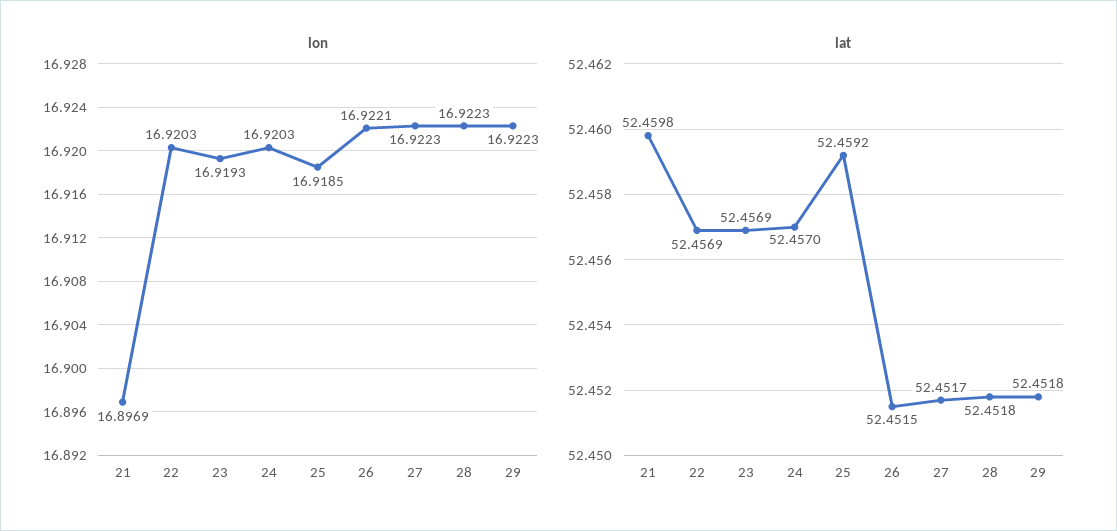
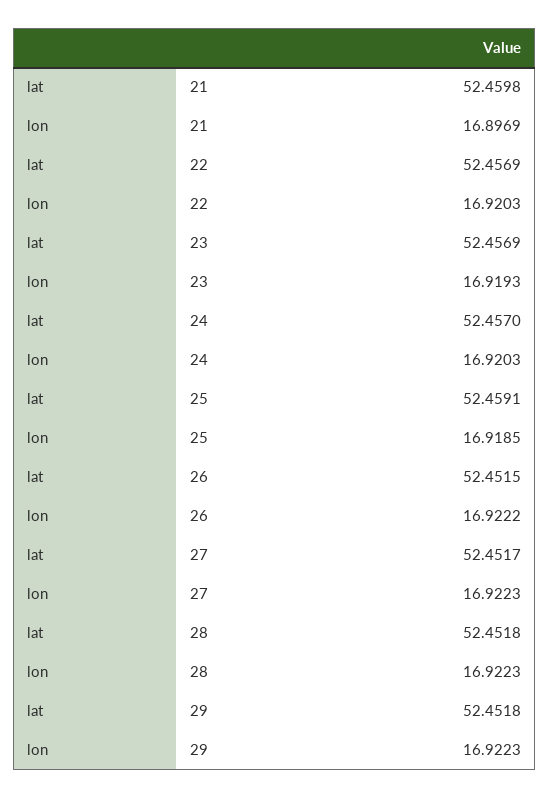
lon, 26: 16.9221 -> 16.9222
lat, 25: 52.4592 -> 52.4591

